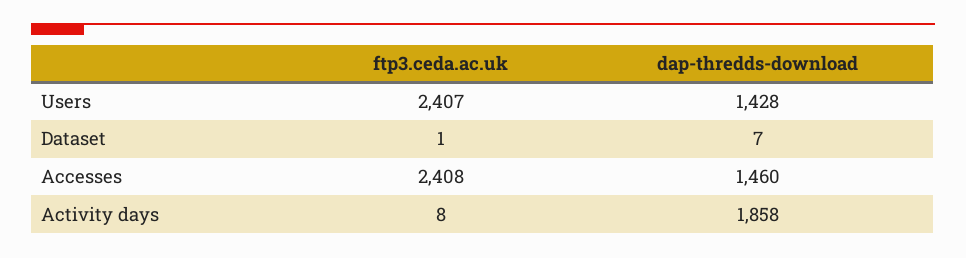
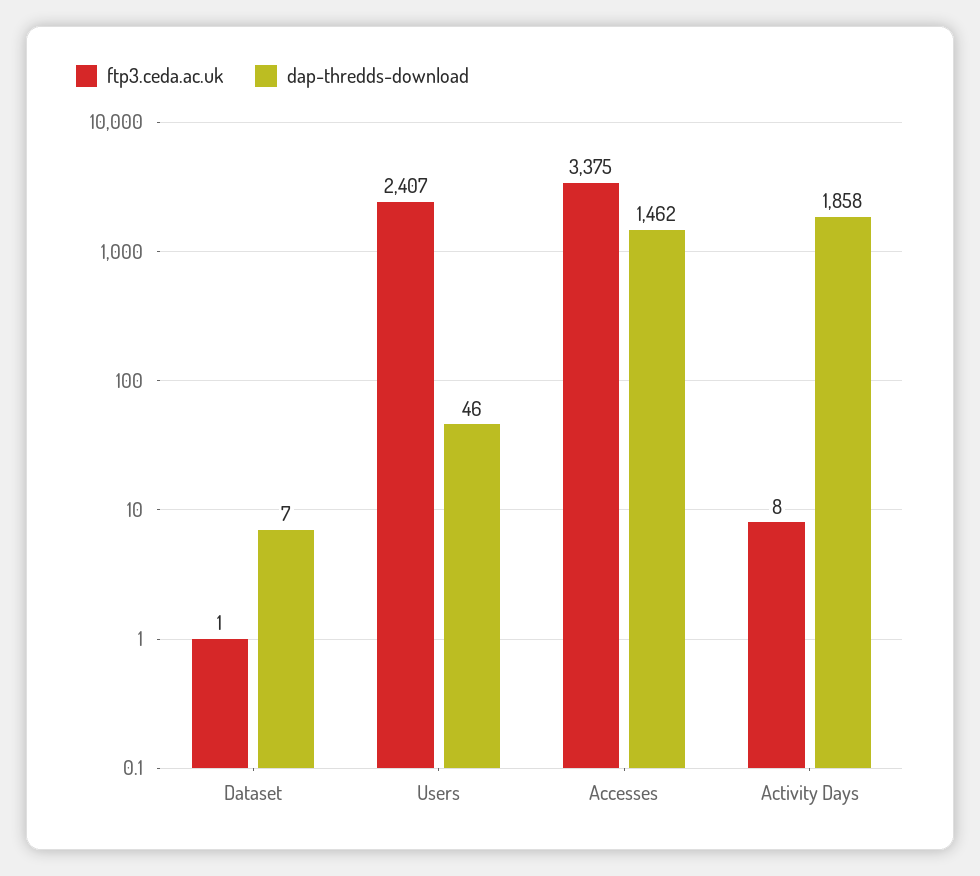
dap-thredds-download, Users: 1428 -> 46
ftp3.ceda.ac.uk, Accesses: 2408 -> 3375
dap-thredds-download, Accesses: 1460 -> 1462

